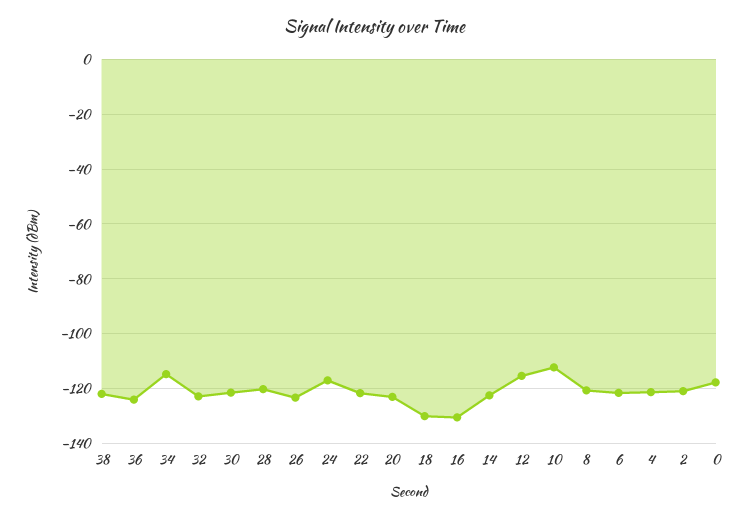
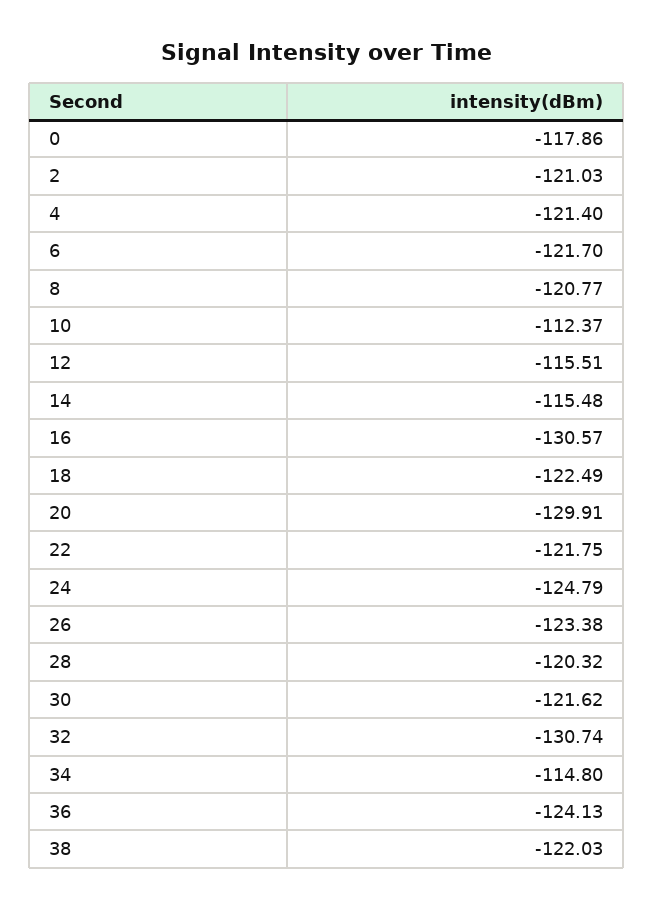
32: -122.5 -> -130.74
24: -117.5 -> -124.79
20: -122.5 -> -129.91
18: -130 -> -122.49
14: -122.5 -> -115.48

